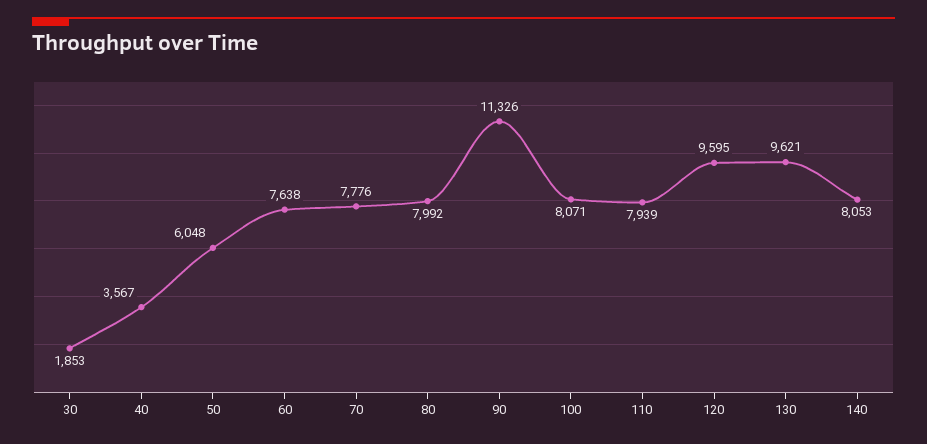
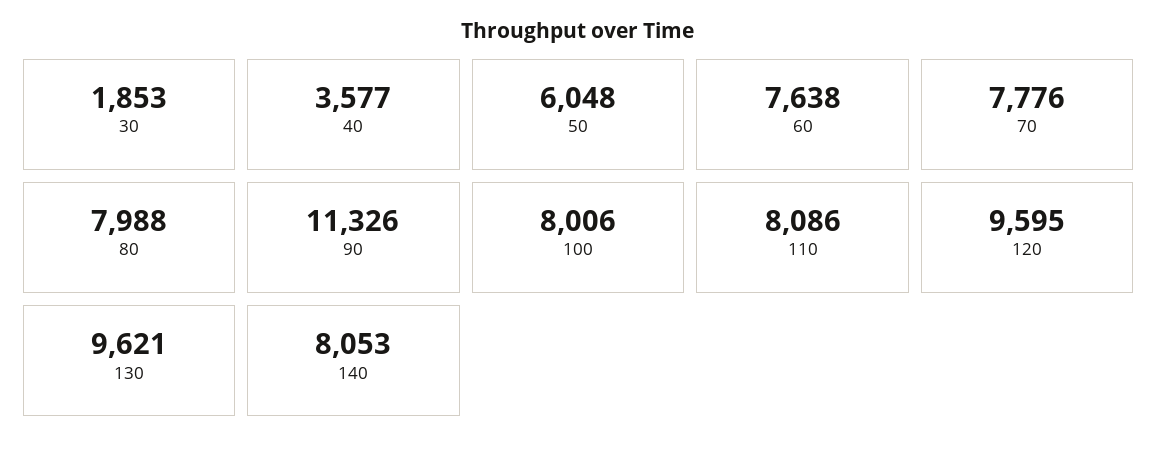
40: 3567 -> 3577
80: 7992 -> 7988
100: 8071 -> 8006
110: 7939 -> 8086

